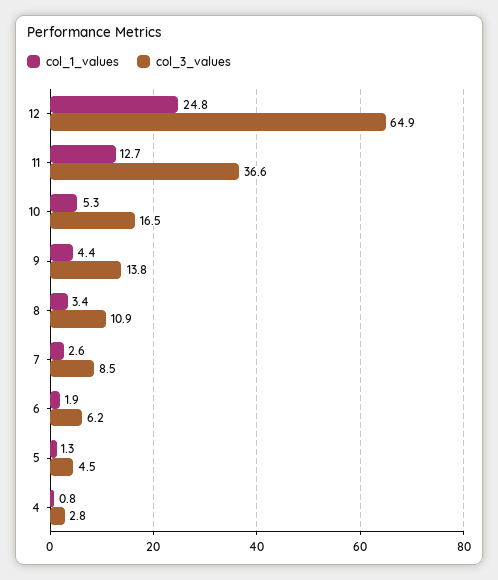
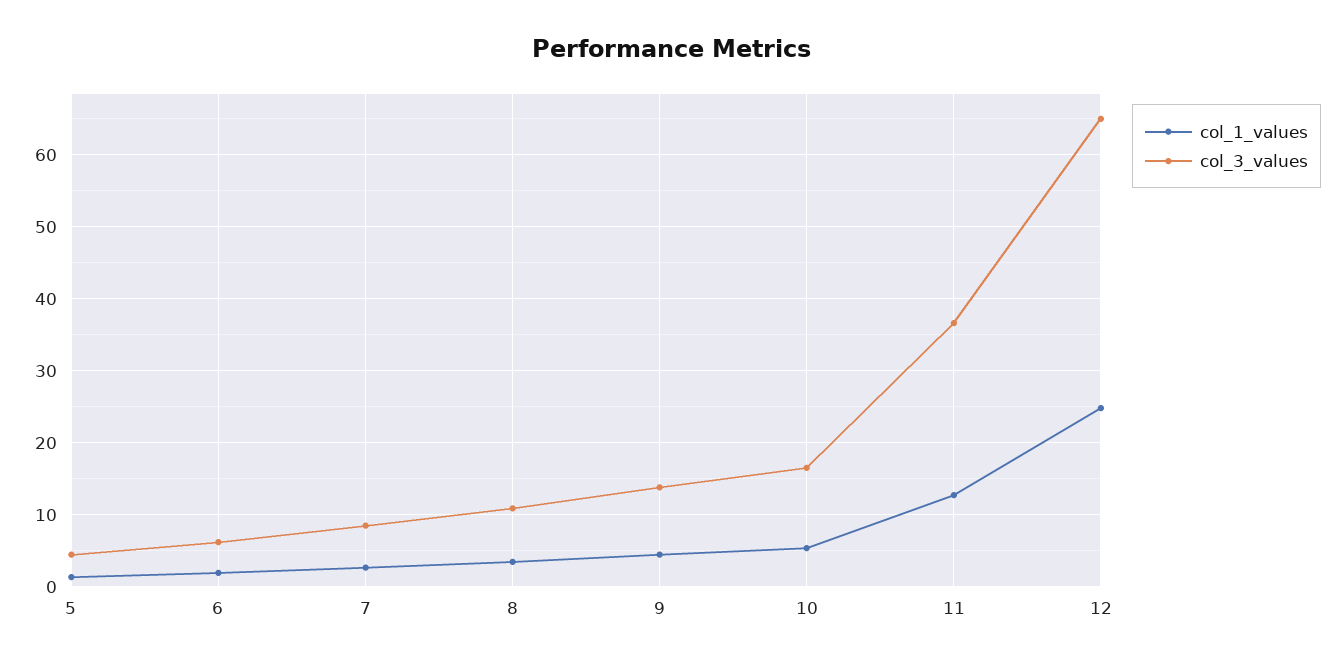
col_1_values, 4: 0.8 -> none
col_3_values, 4: 2.8 -> none

